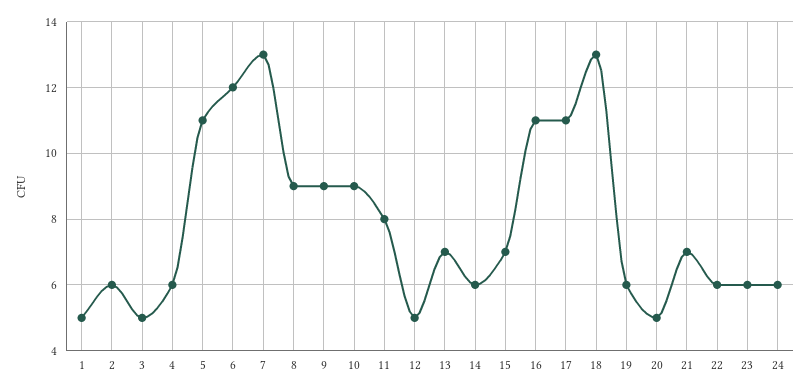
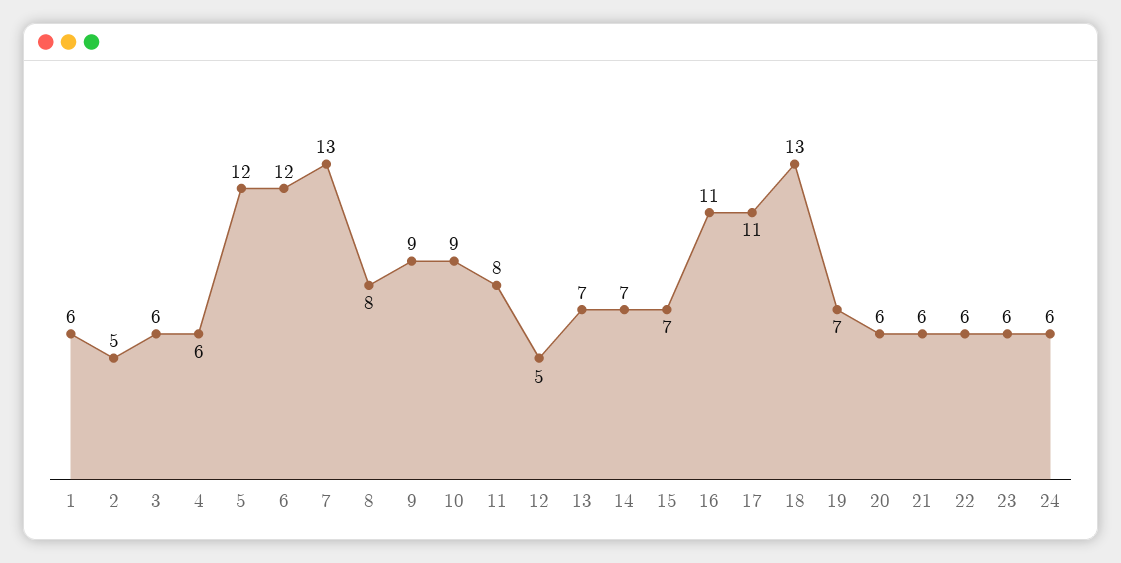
1: 5 -> 6
2: 6 -> 5
3: 5 -> 6
5: 11 -> 12
8: 9 -> 8
14: 6 -> 7
19: 6 -> 7
20: 5 -> 6
21: 7 -> 6

